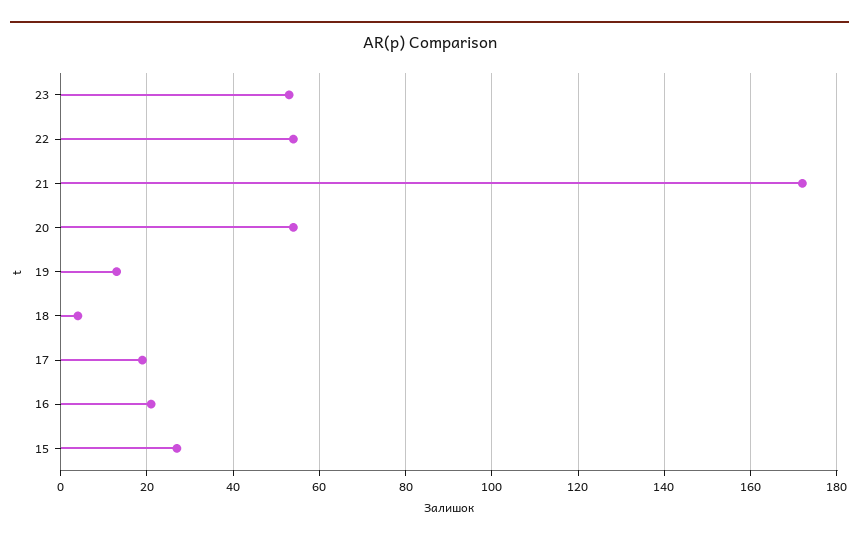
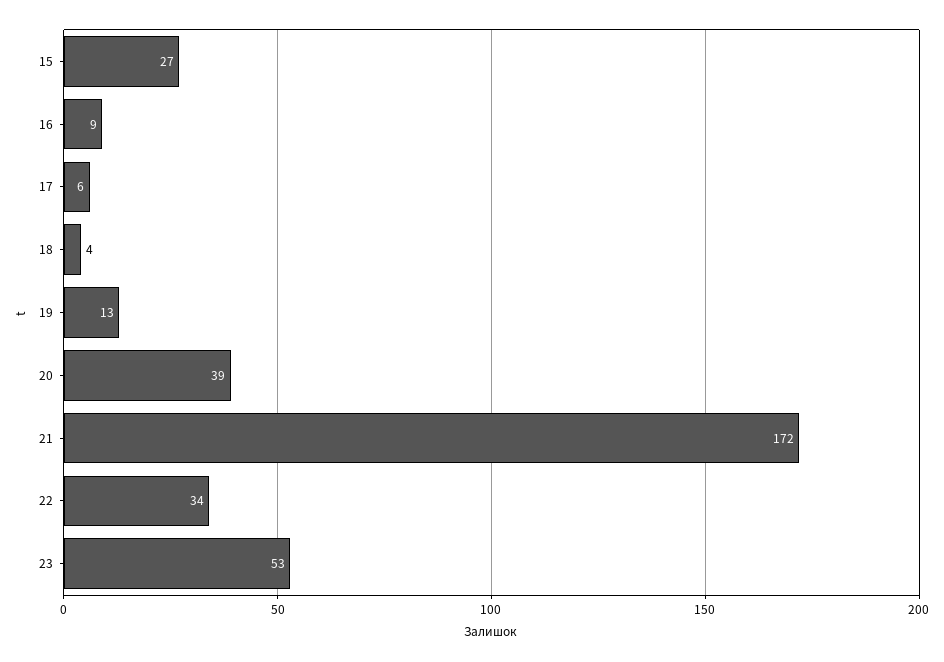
22: 55 -> 34
20: 55 -> 39
17: 20 -> 6
16: 20 -> 9

